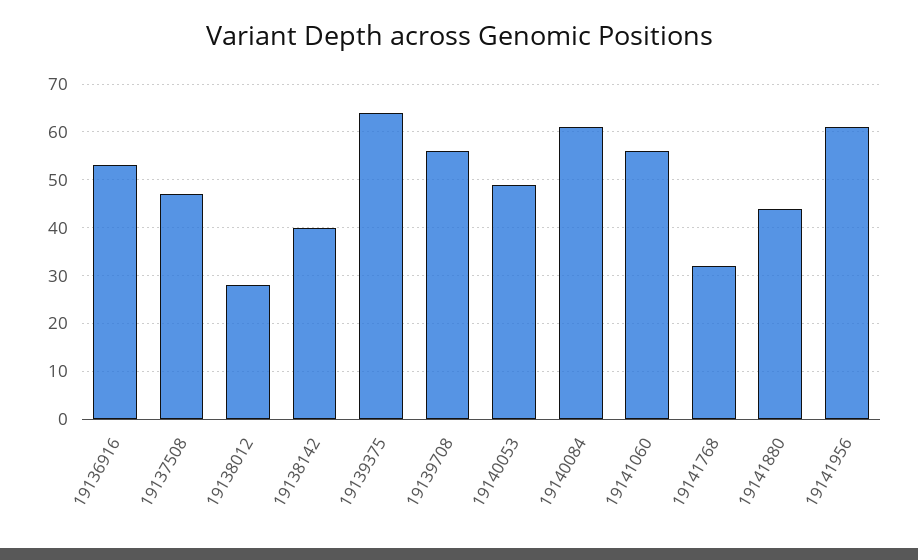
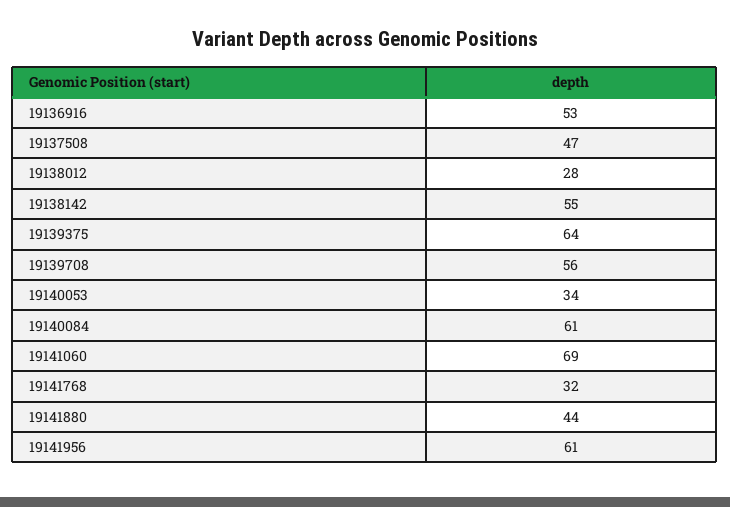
19138142: 40 -> 55
19140053: 50 -> 34
19141060: 55 -> 69

